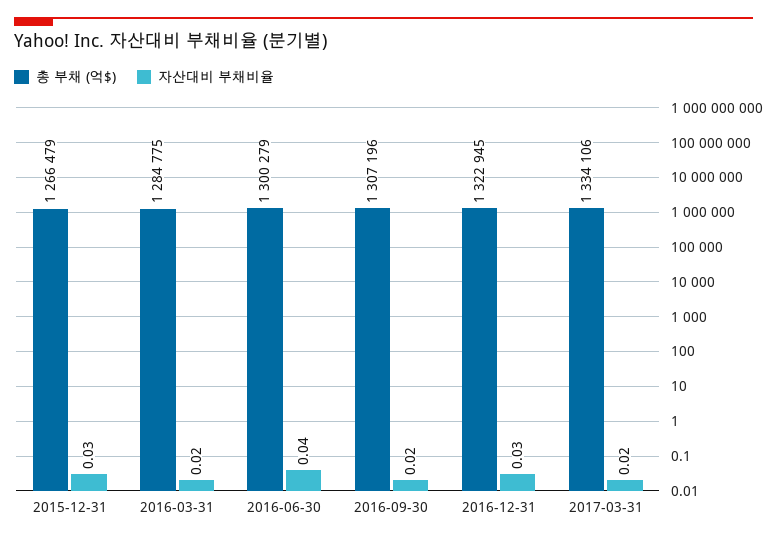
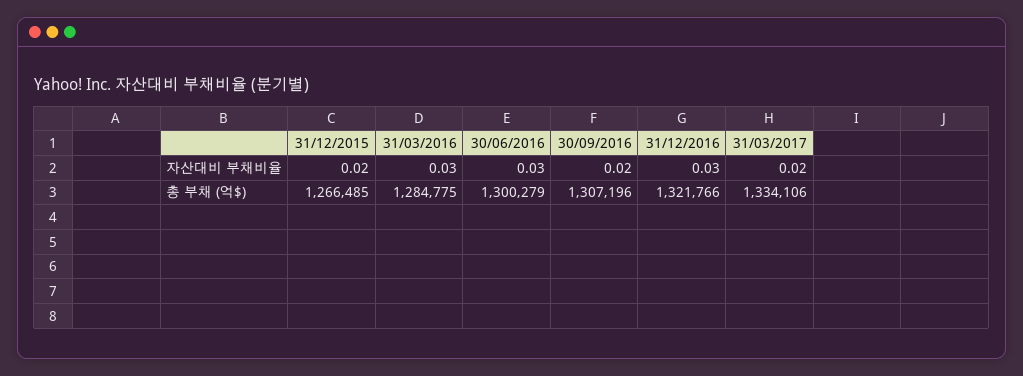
총 부채 (억$), 2015-12-31: 1266479 -> 1266485
자산대비 부채비율, 2015-12-31: 0.03 -> 0.02
자산대비 부채비율, 2016-03-31: 0.02 -> 0.03
자산대비 부채비율, 2016-06-30: 0.04 -> 0.03
총 부채 (억$), 2016-12-31: 1322945 -> 1321766

